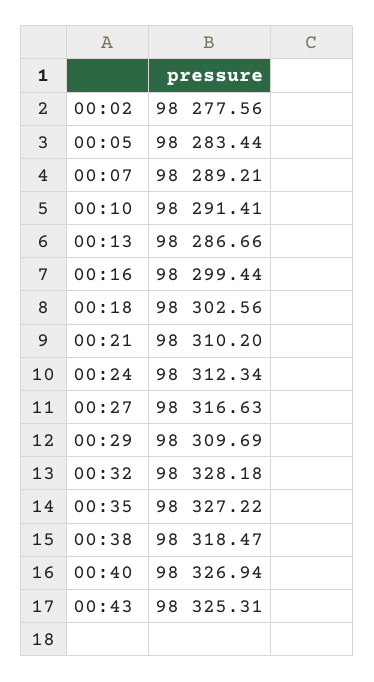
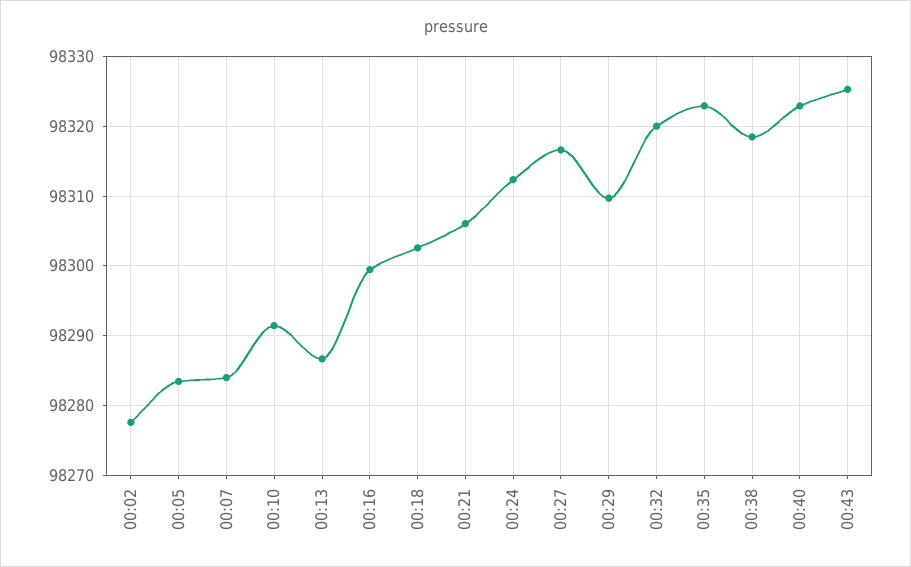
00:07: 98289.21 -> 98284
00:21: 98310.2 -> 98306
00:32: 98328.18 -> 98320
00:35: 98327.22 -> 98323
00:40: 98326.94 -> 98323

